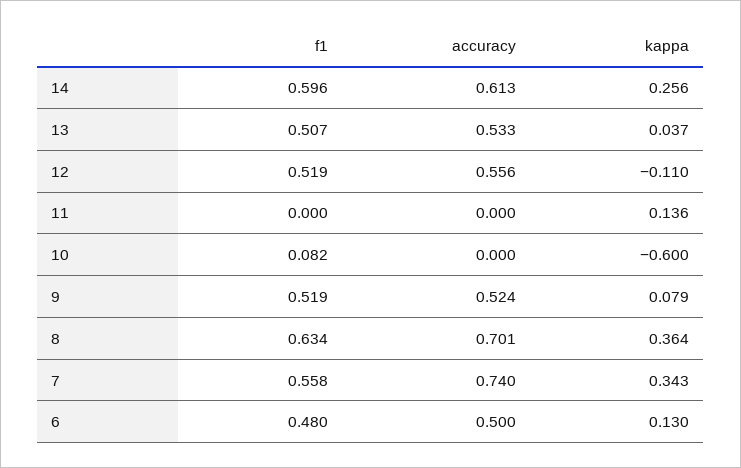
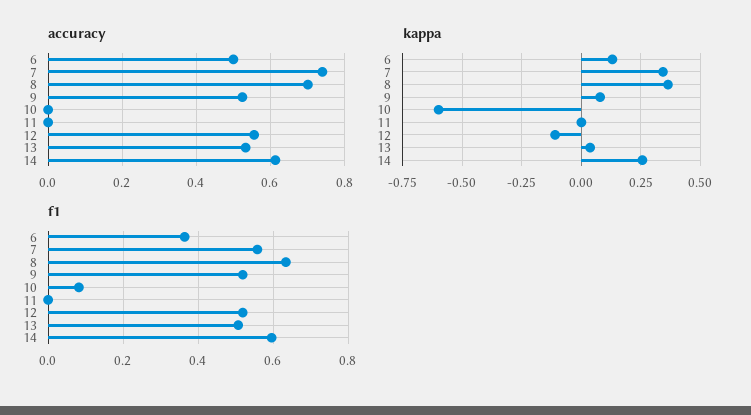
kappa, 11: 0.136 -> 0
f1, 6: 0.48 -> 0.36

